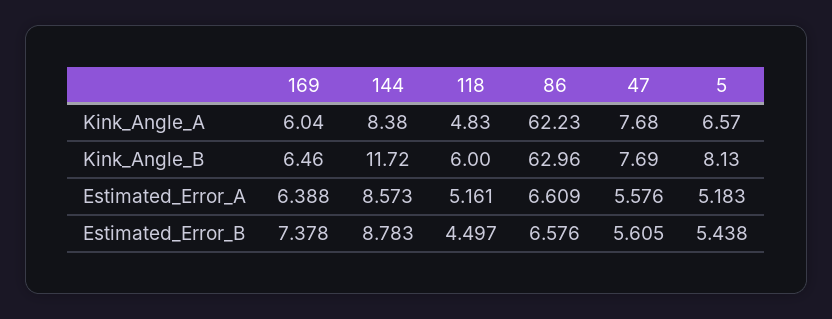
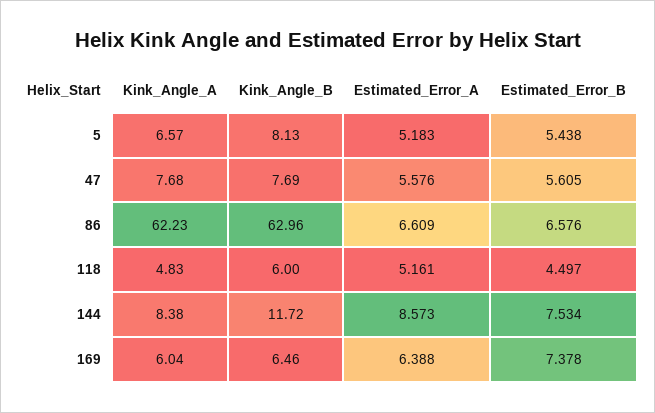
144, Estimated_Error_B: 8.783 -> 7.534

